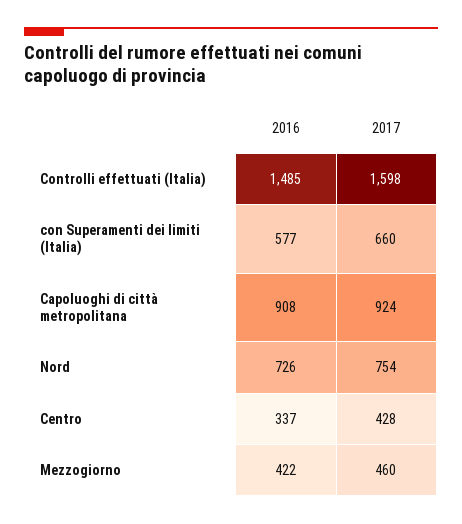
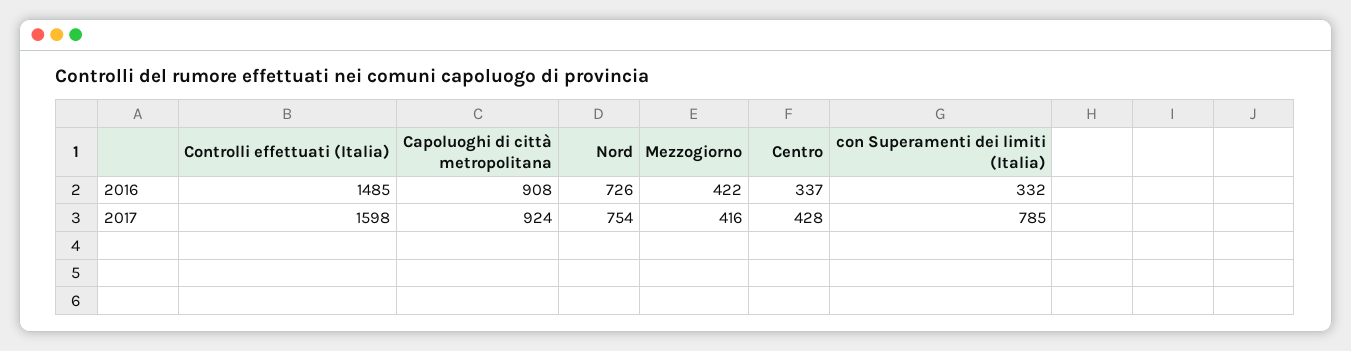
2016, con Superamenti dei limiti (Italia): 577 -> 332
2017, con Superamenti dei limiti (Italia): 660 -> 785
2017, Mezzogiorno: 460 -> 416

